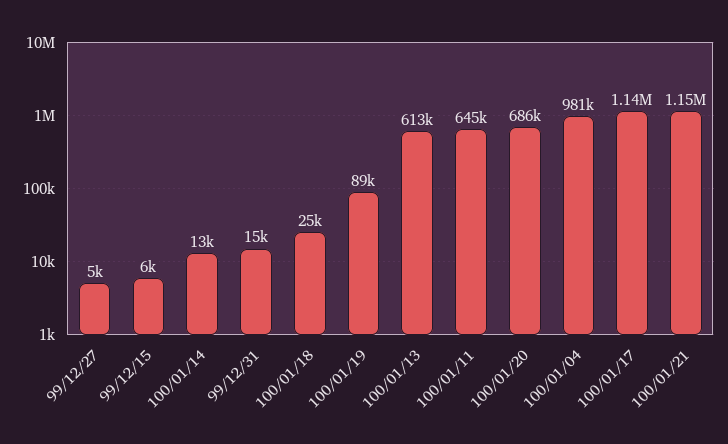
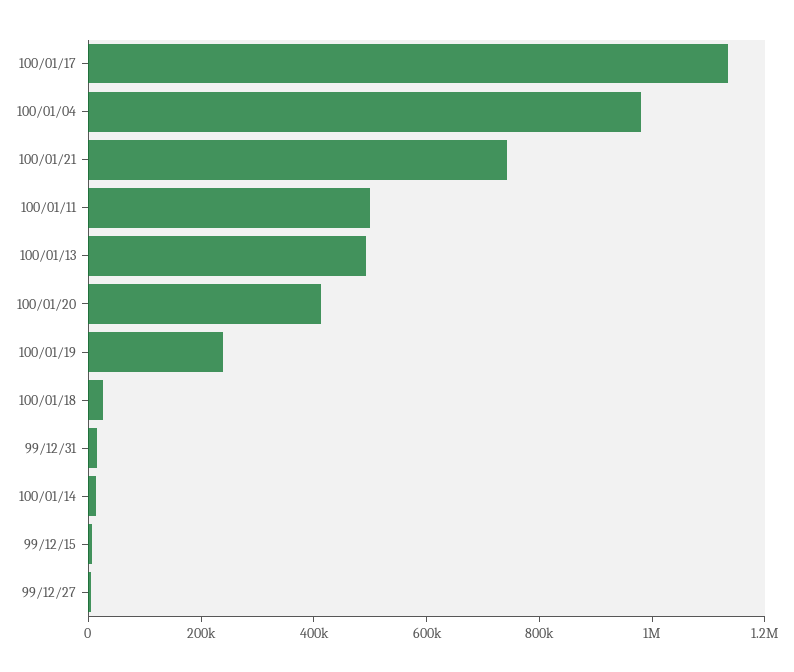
100/01/19: 89000 -> 250000
100/01/13: 613000 -> 500000
100/01/11: 645000 -> 500000
100/01/20: 686000 -> 400000
100/01/21: 1150000 -> 750000

